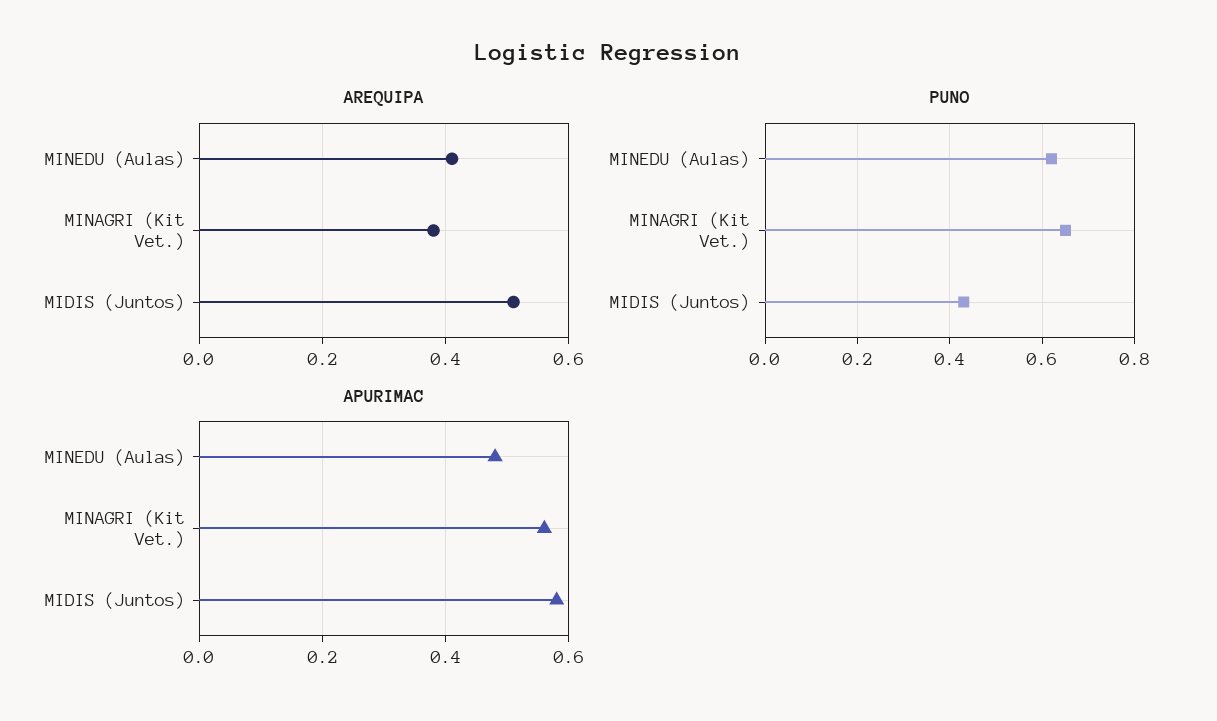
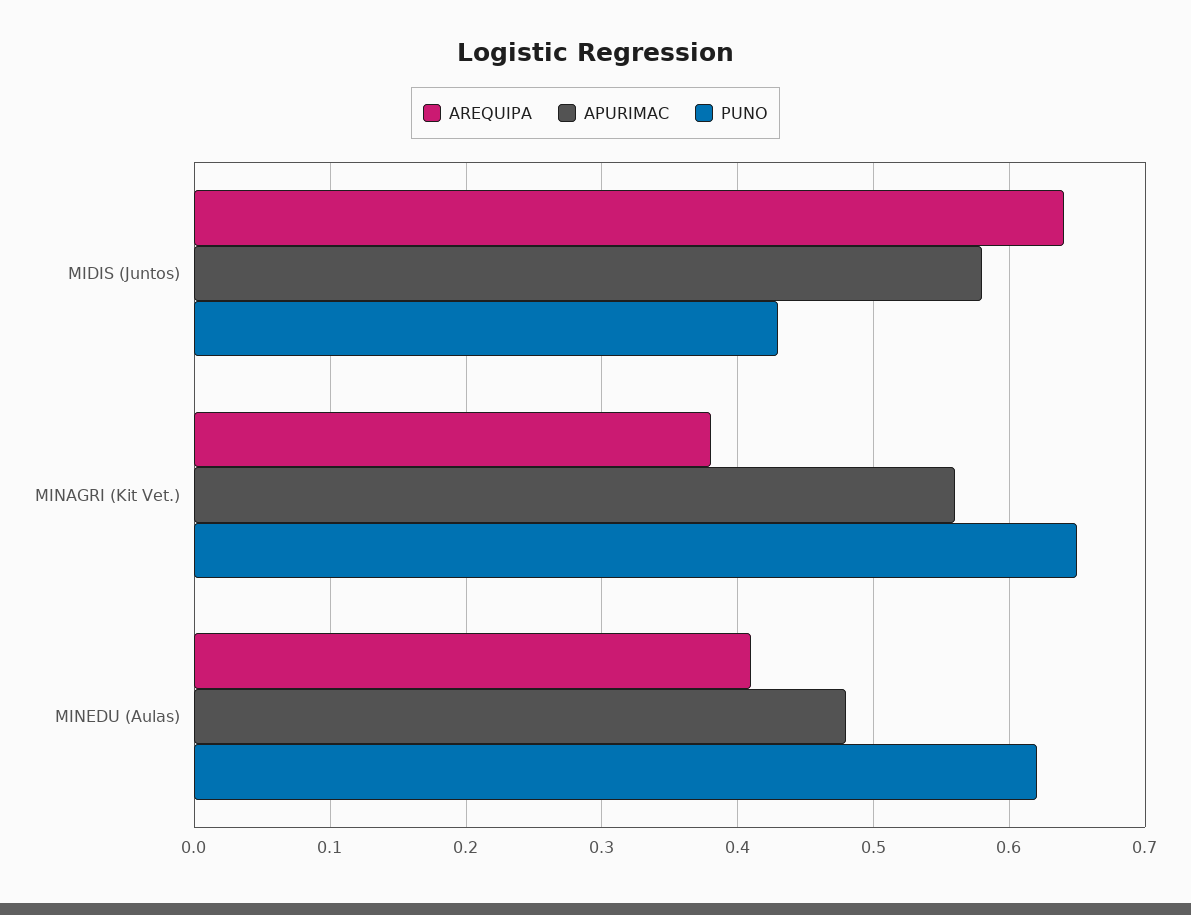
AREQUIPA, MIDIS (Juntos): 0.5 -> 0.64

